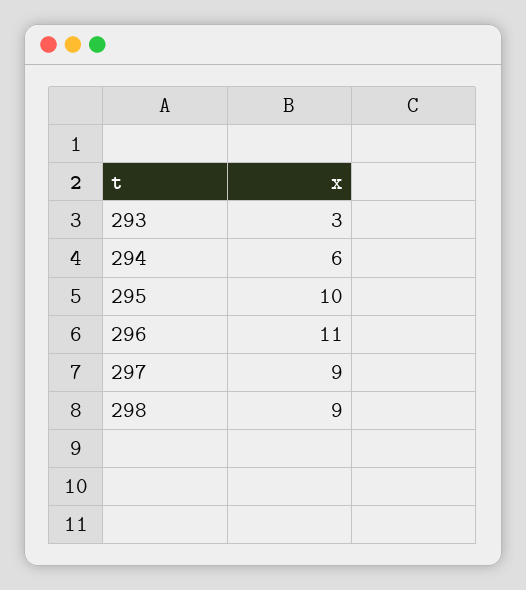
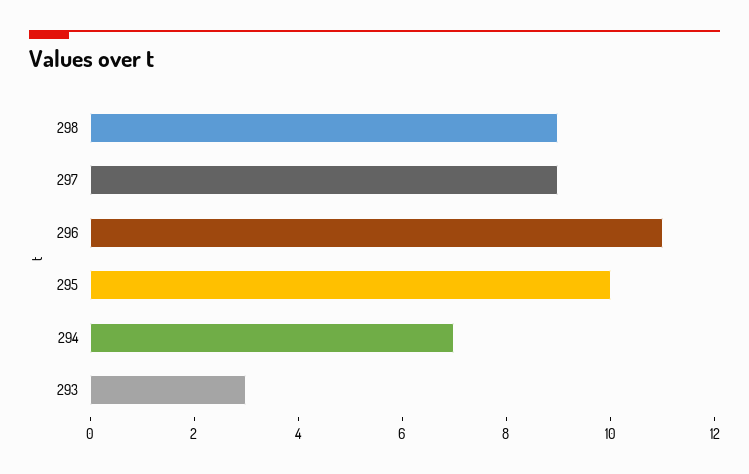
294: 6 -> 7

